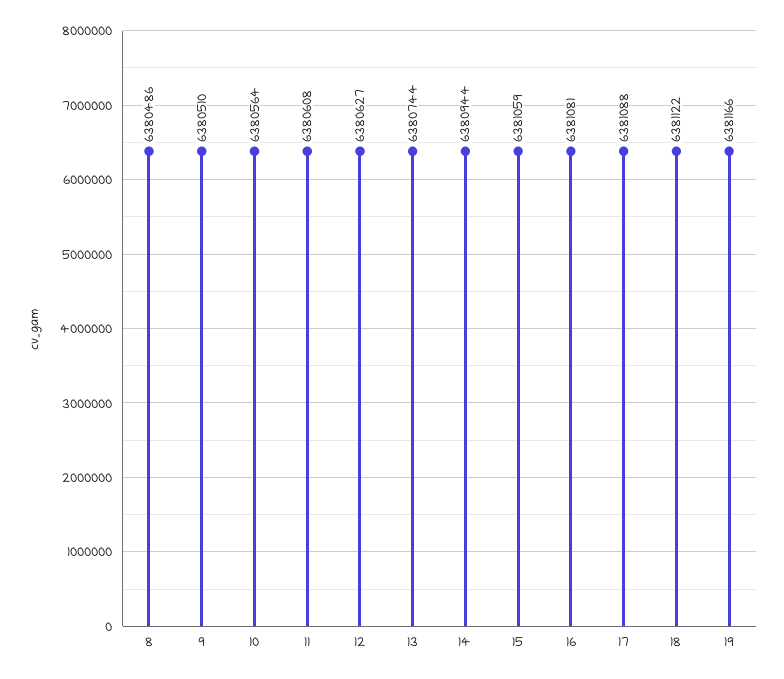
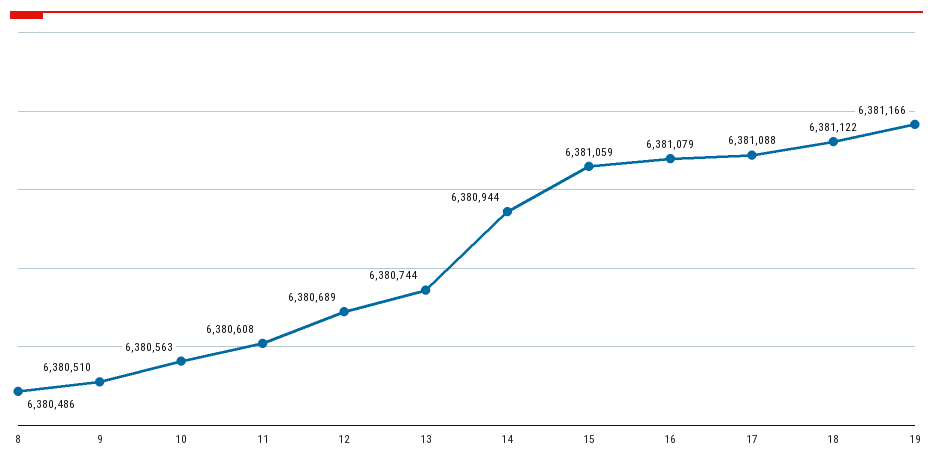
10: 6380564 -> 6380563
12: 6380627 -> 6380689
16: 6381081 -> 6381079

